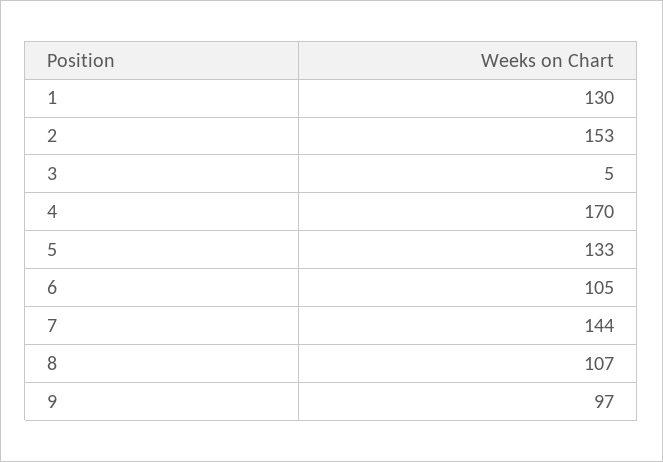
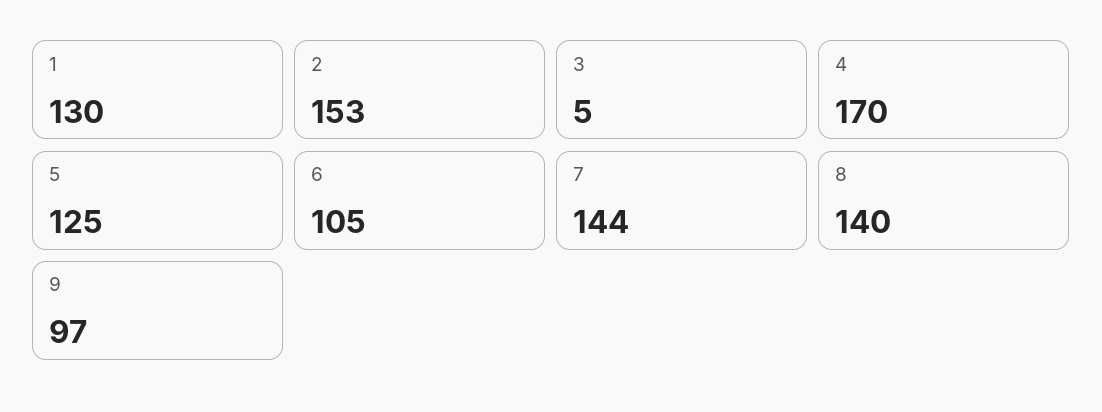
5: 133 -> 125
8: 107 -> 140

